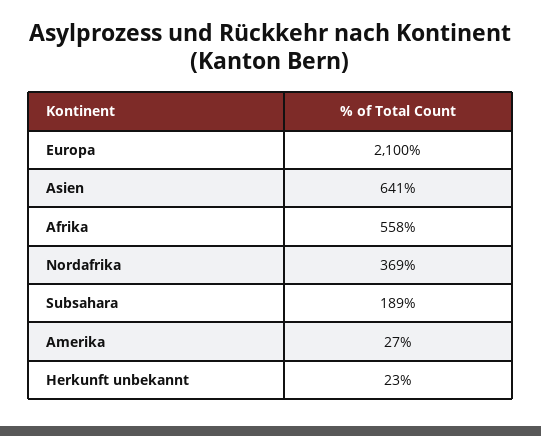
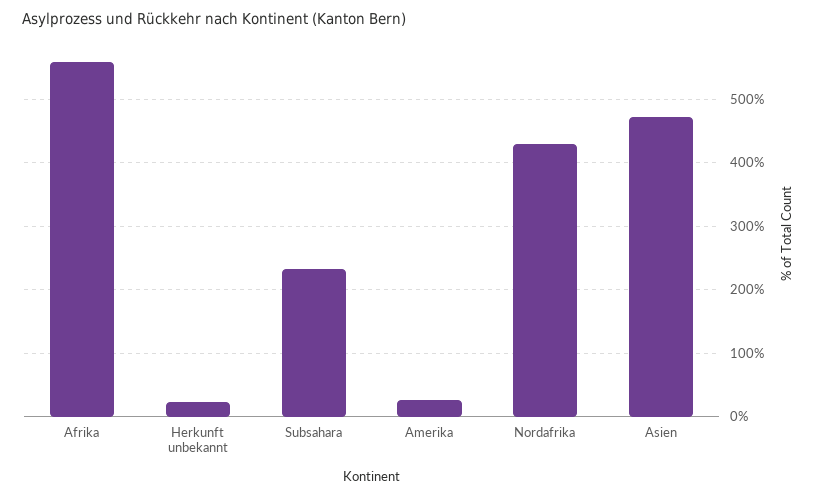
Europa: 2100 -> none
Asien: 641 -> 470
Nordafrika: 369 -> 430
Subsahara: 189 -> 230

